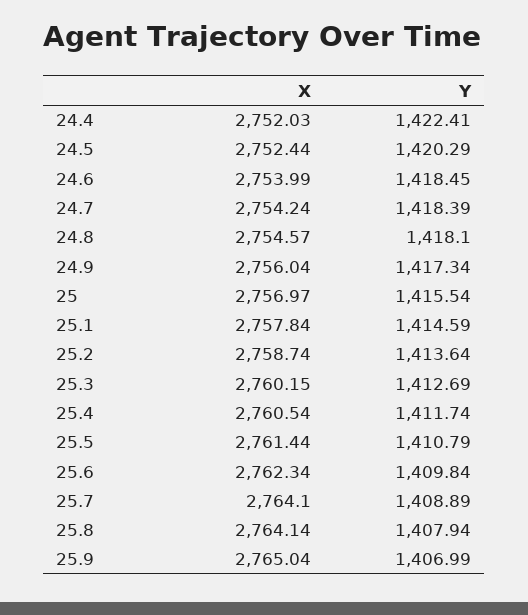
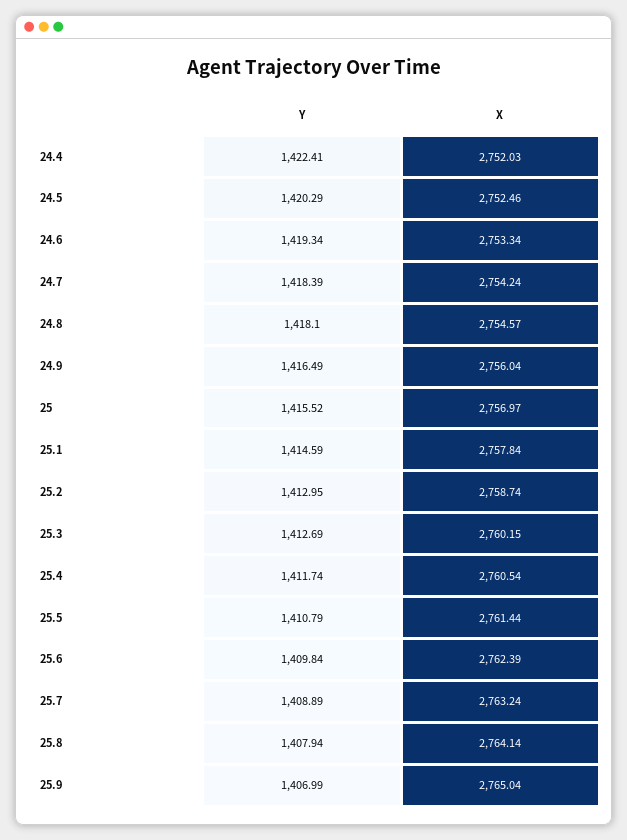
X, 24.5: 2752.44 -> 2752.46
X, 24.6: 2753.99 -> 2753.34
Y, 24.6: 1418.45 -> 1419.34
Y, 24.9: 1417.34 -> 1416.49
Y, 25: 1415.54 -> 1415.52
Y, 25.2: 1413.64 -> 1412.95
X, 25.6: 2762.34 -> 2762.39
X, 25.7: 2764.1 -> 2763.24

